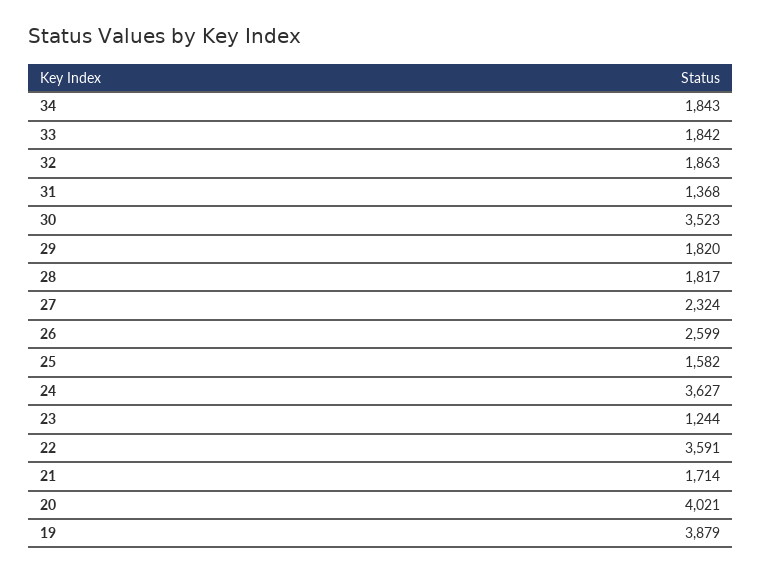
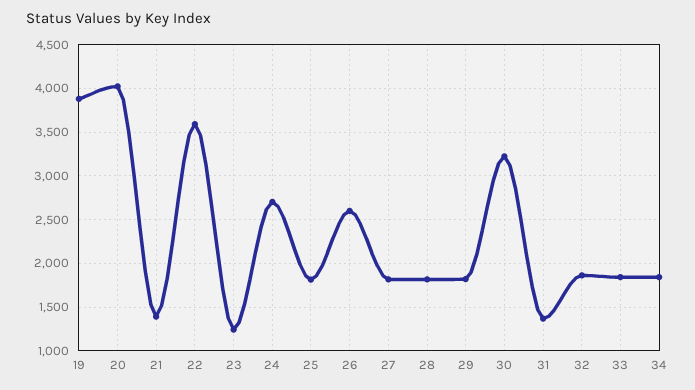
30: 3523 -> 3200
27: 2324 -> 1800
25: 1582 -> 1800
24: 3627 -> 2700
21: 1714 -> 1400

